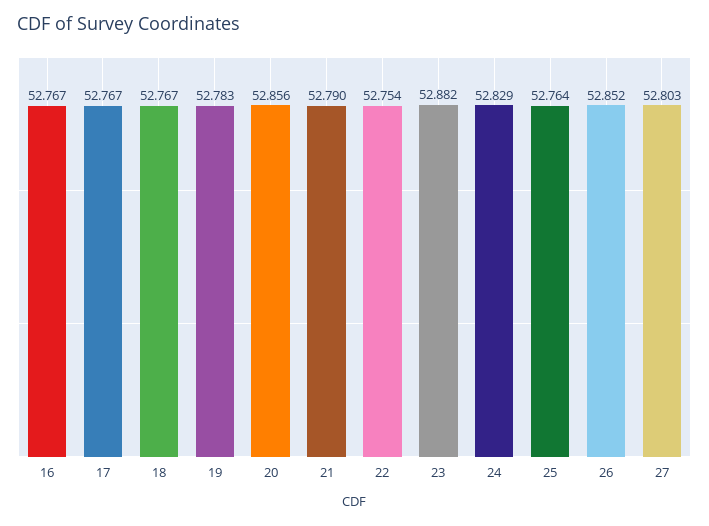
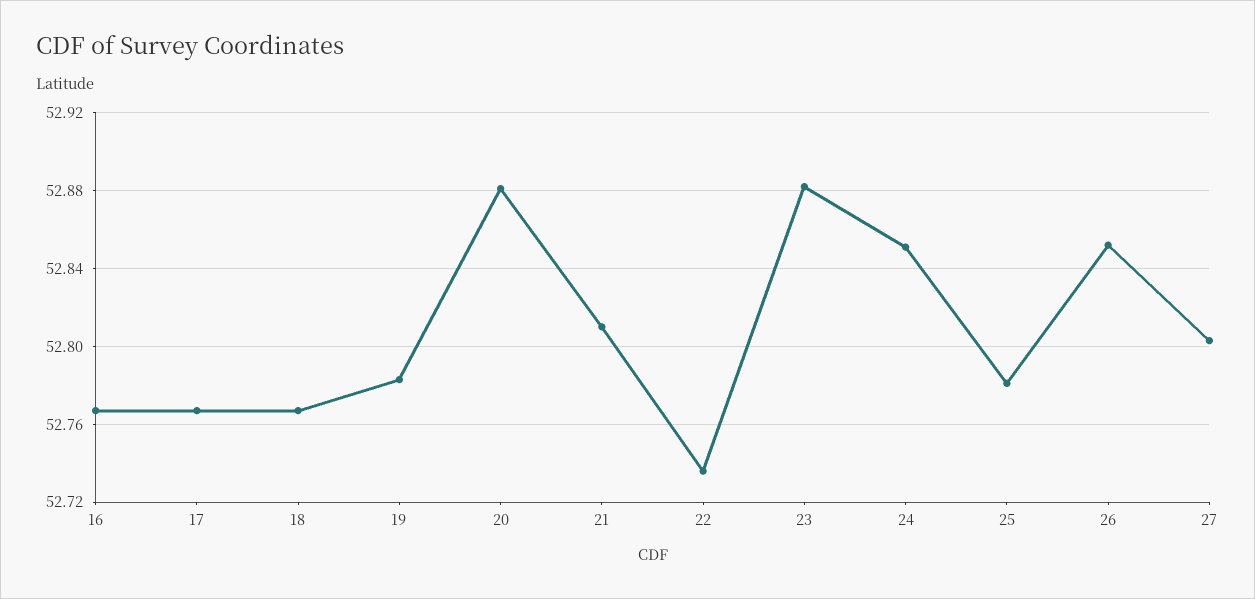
20: 52.856 -> 52.88
21: 52.79 -> 52.81
22: 52.754 -> 52.735
24: 52.829 -> 52.85
25: 52.764 -> 52.78

